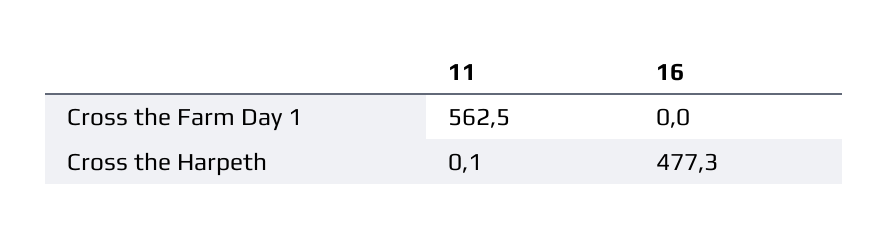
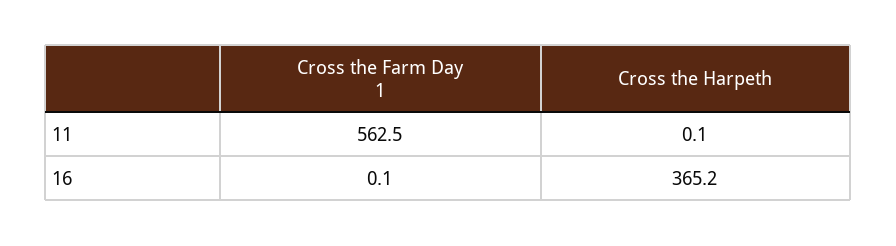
16, Cross the Farm Day 1: 0 -> 0.1
16, Cross the Harpeth: 477.3 -> 365.2

